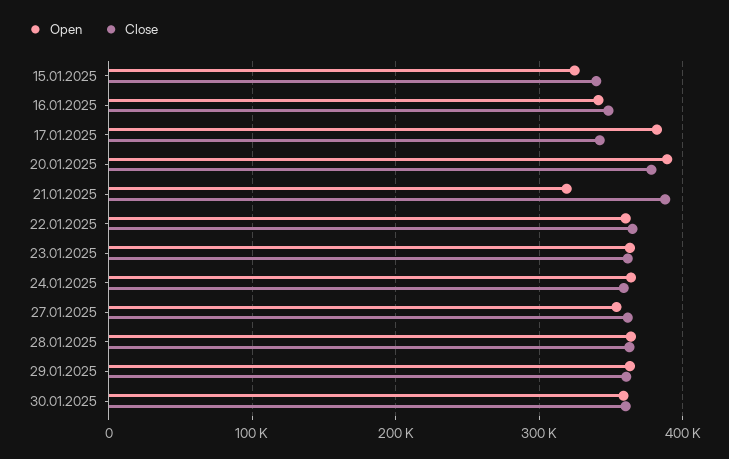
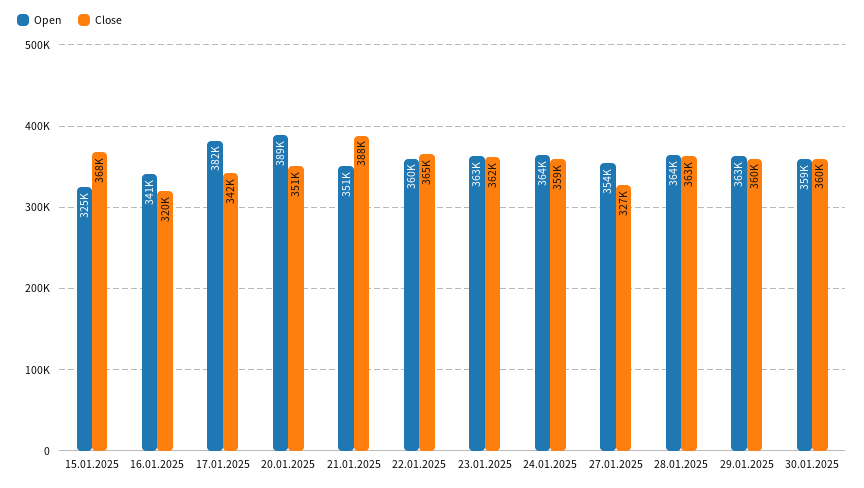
Close, 15.01.2025: 340000 -> 368000
Close, 16.01.2025: 350000 -> 320000
Close, 20.01.2025: 380000 -> 351000
Open, 21.01.2025: 320000 -> 351000
Close, 27.01.2025: 360000 -> 327000

